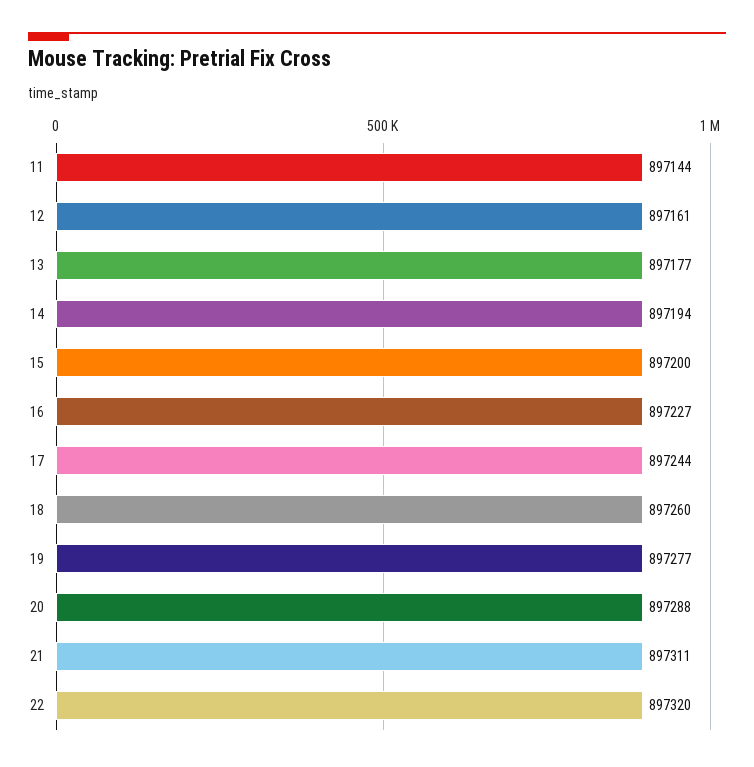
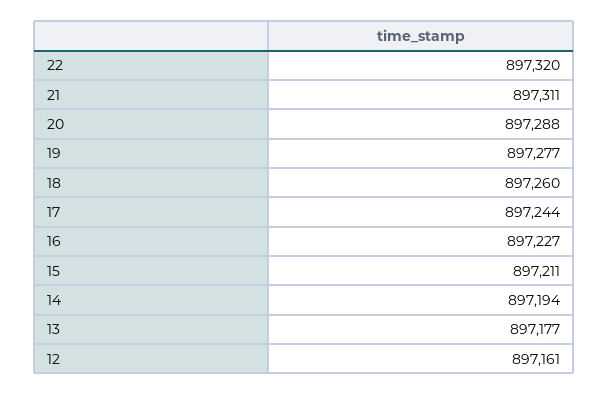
11: 897144 -> none
15: 897200 -> 897211

